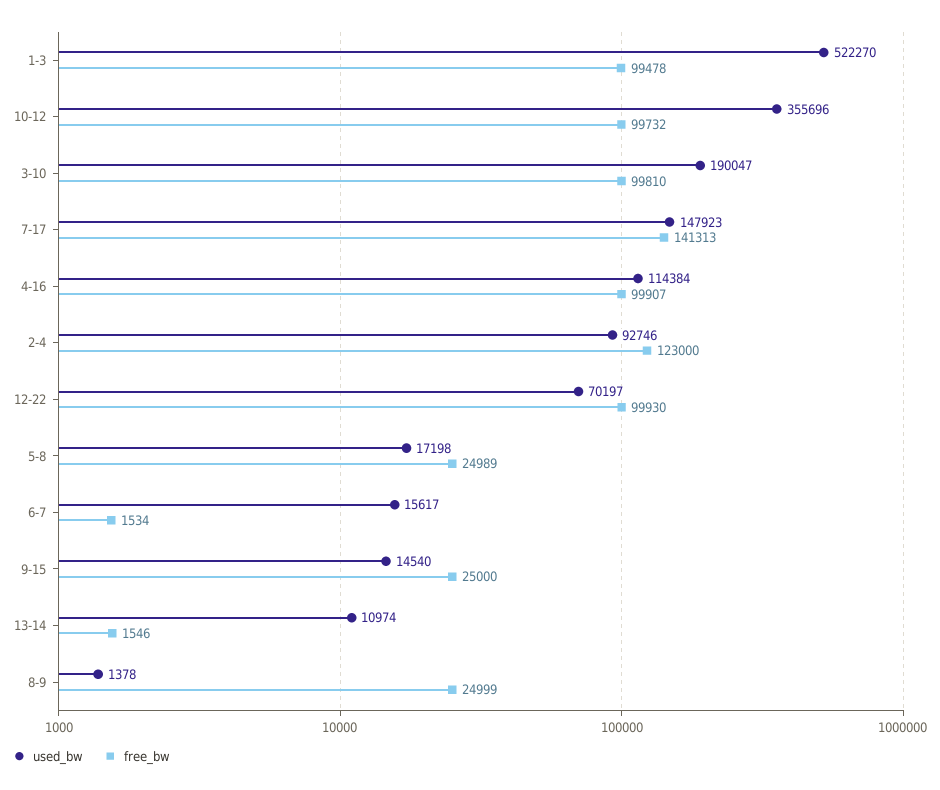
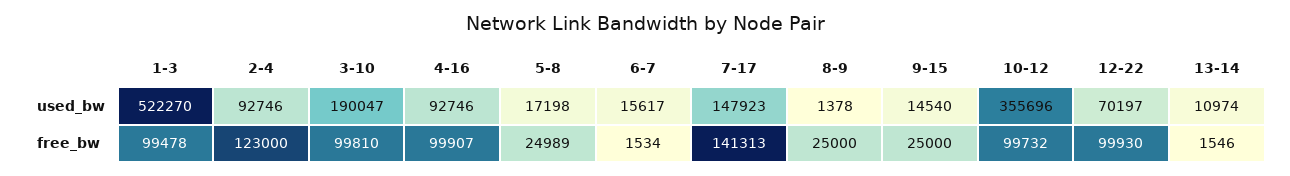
used_bw, 4-16: 114384 -> 92746
free_bw, 8-9: 24999 -> 25000

